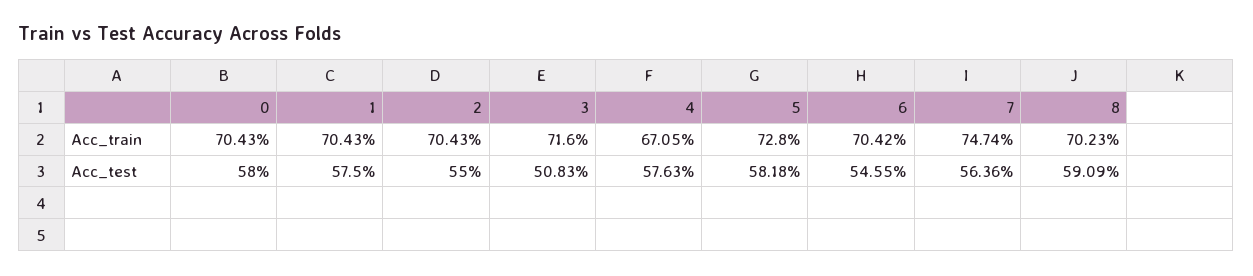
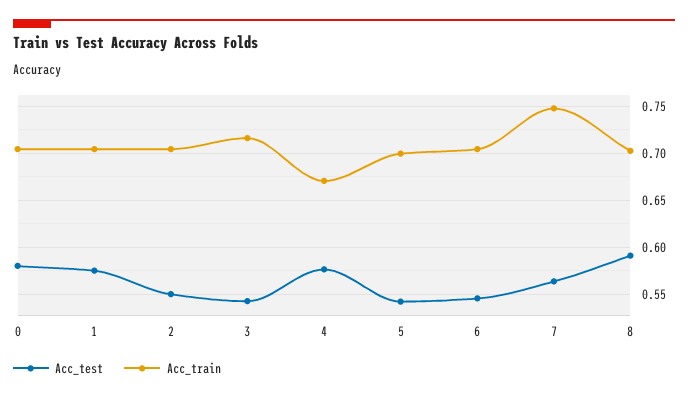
Acc_train, 5: 0.728 -> 0.7
Acc_test, 3: 0.5083 -> 0.54
Acc_test, 5: 0.5818 -> 0.54

